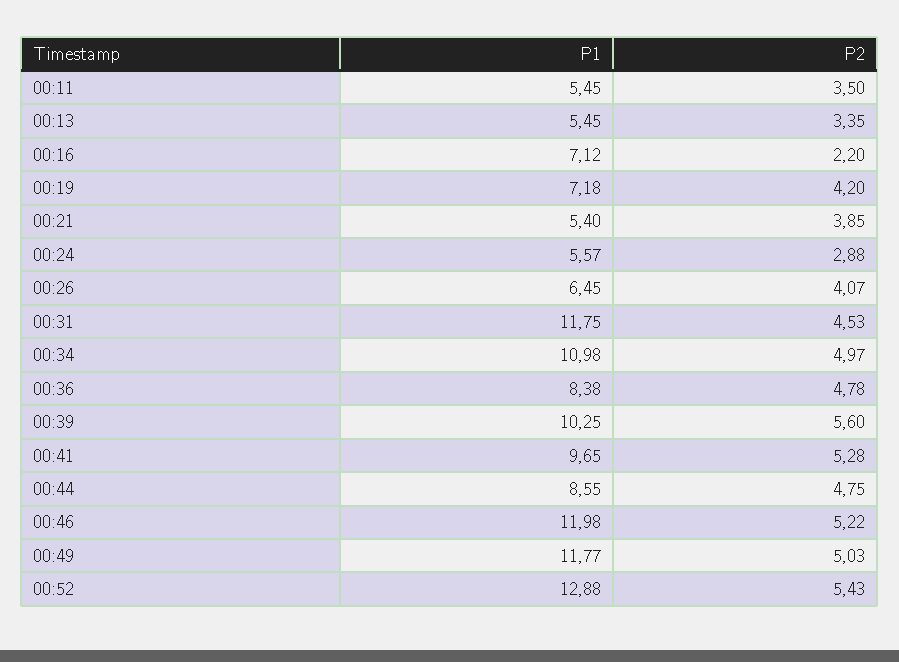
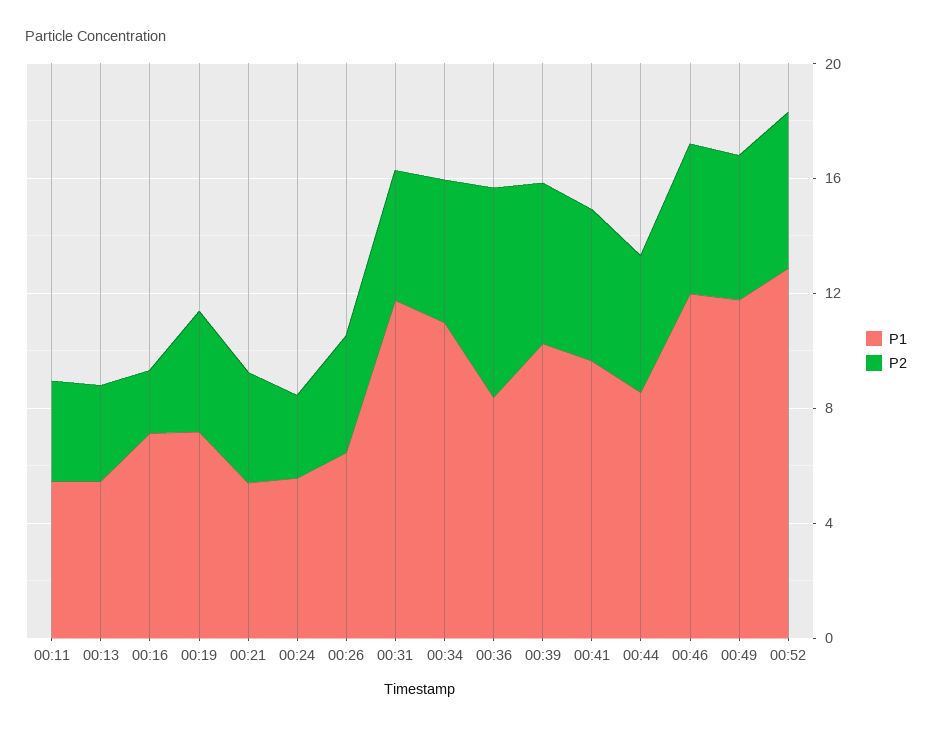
P2, 00:36: 4.78 -> 7

